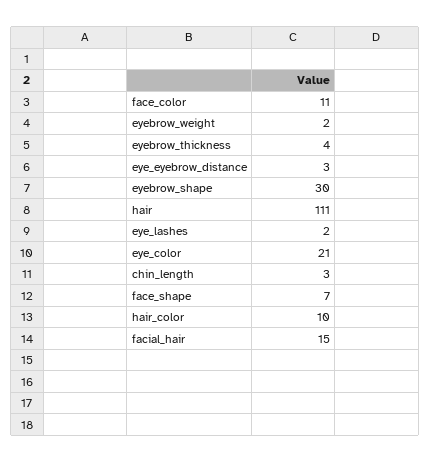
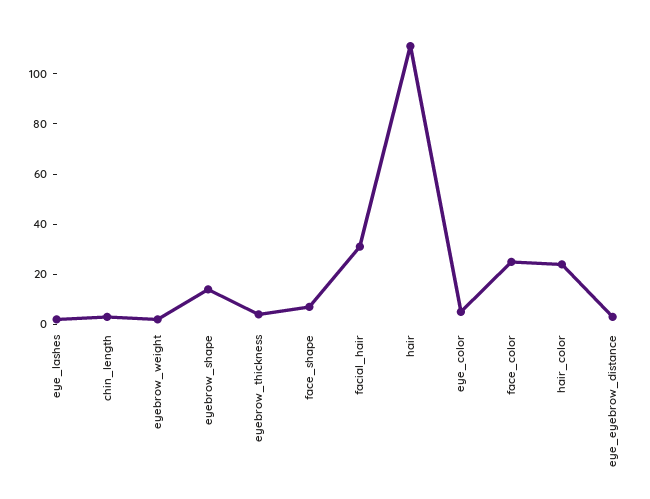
face_color: 11 -> 25
eyebrow_shape: 30 -> 15
eye_color: 21 -> 5
hair_color: 10 -> 25
facial_hair: 15 -> 30

